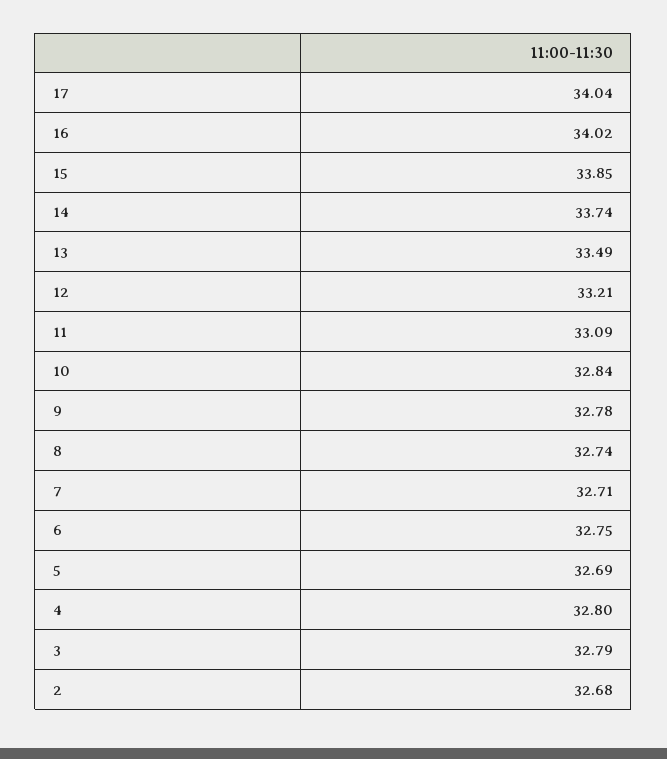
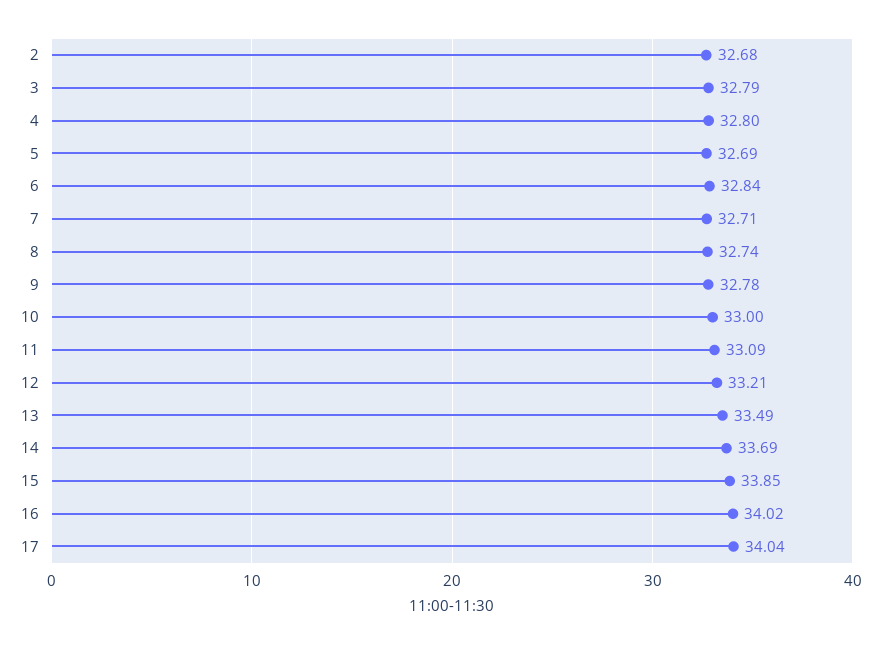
14: 33.74 -> 33.69
10: 32.84 -> 33
6: 32.75 -> 32.84

